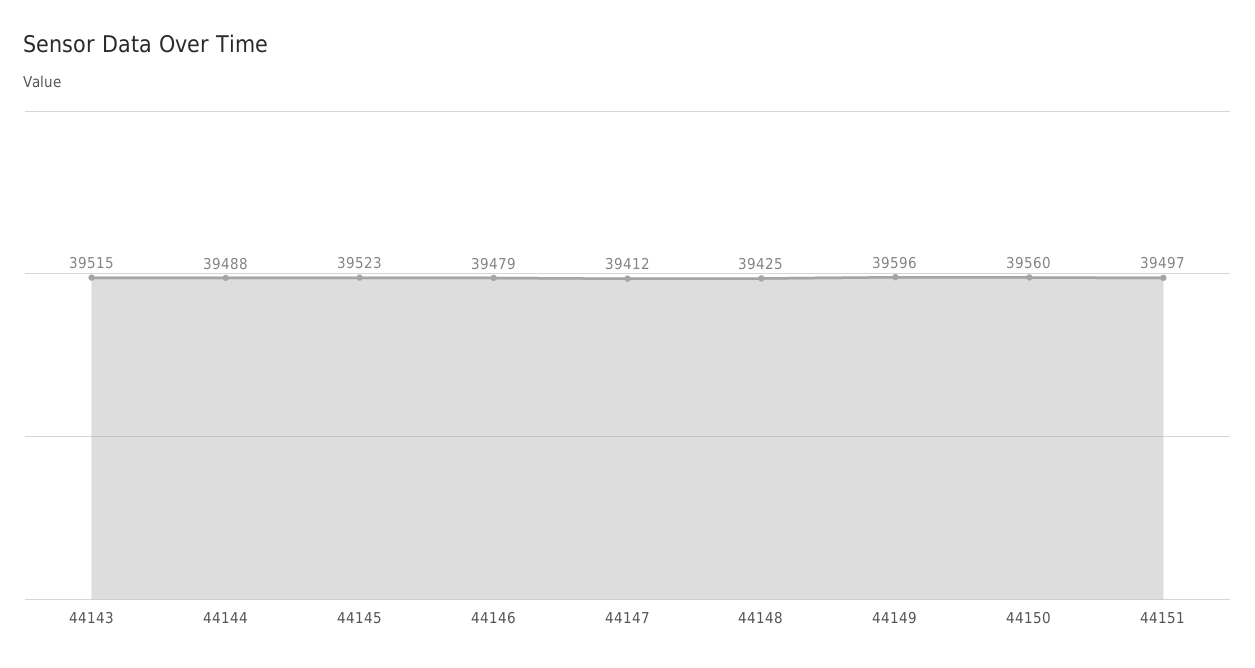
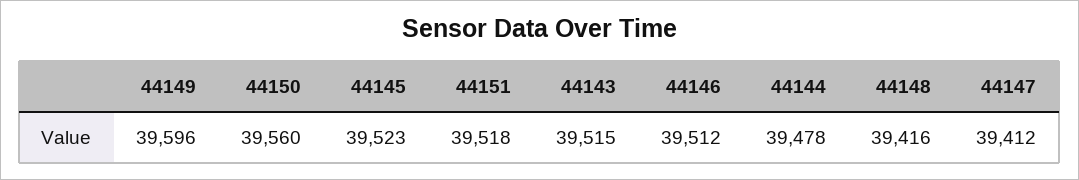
44144: 39488 -> 39478
44146: 39479 -> 39512
44148: 39425 -> 39416
44151: 39497 -> 39518

